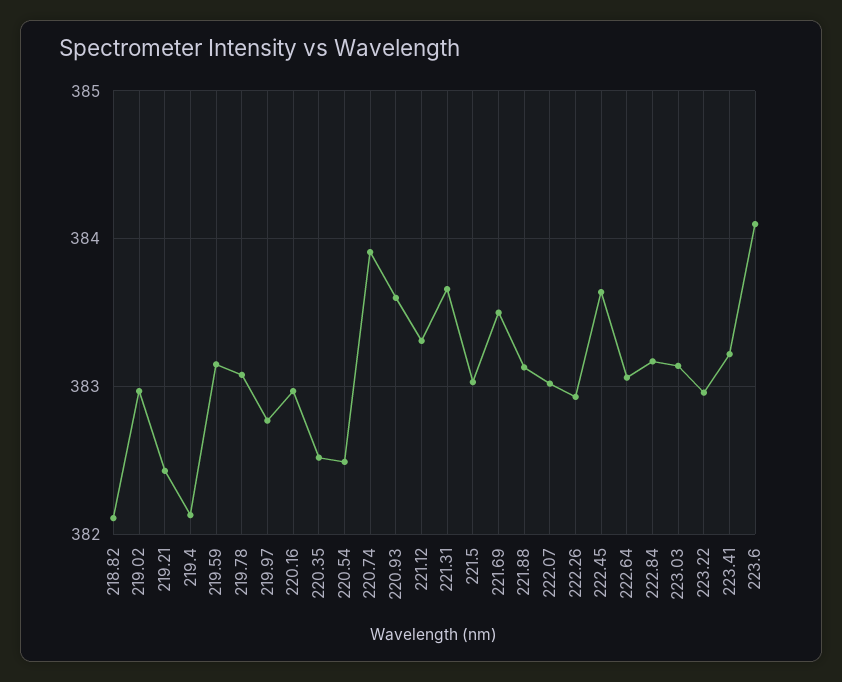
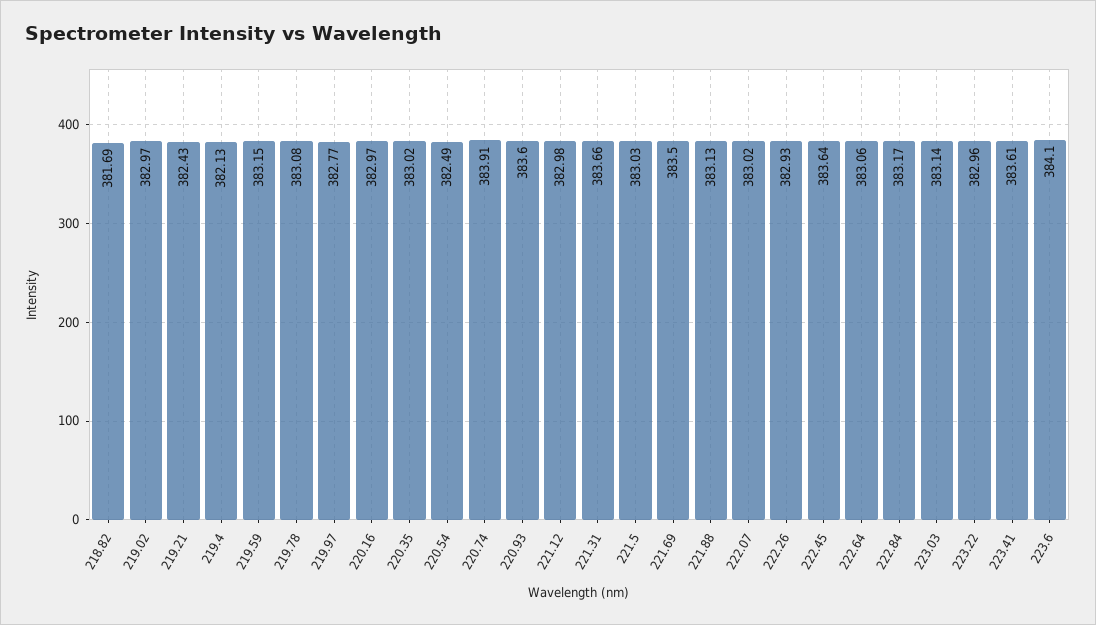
218.82: 382.1 -> 381.69
220.35: 382.5 -> 383.02
221.12: 383.3 -> 382.98
223.41: 383.2 -> 383.61

